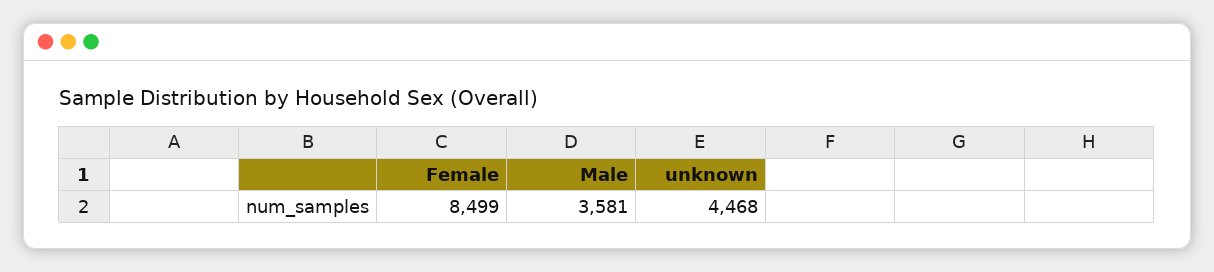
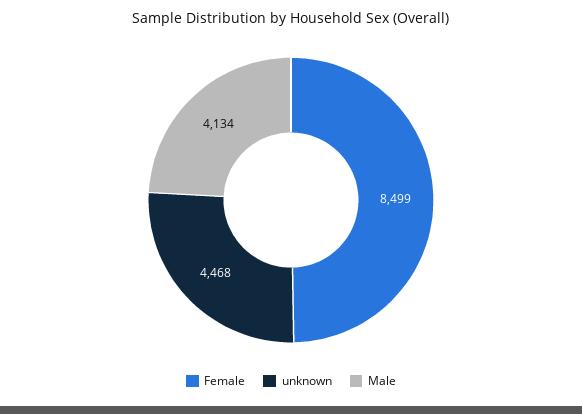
Male: 3581 -> 4134

